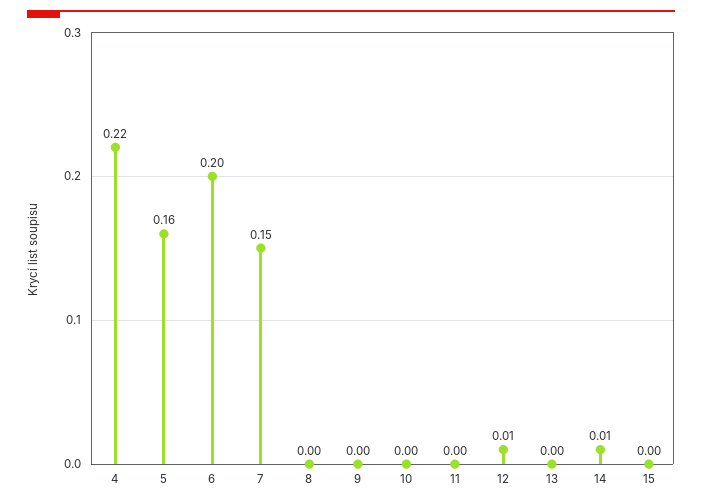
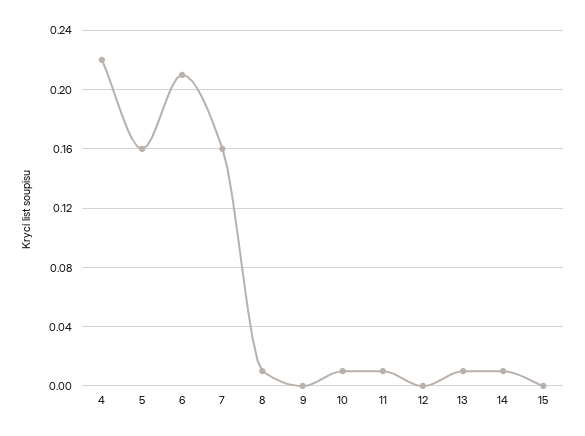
6: 0.2 -> 0.21
7: 0.15 -> 0.16
8: 0 -> 0.01
10: 0 -> 0.01
11: 0 -> 0.01
12: 0.01 -> 0
13: 0 -> 0.01

